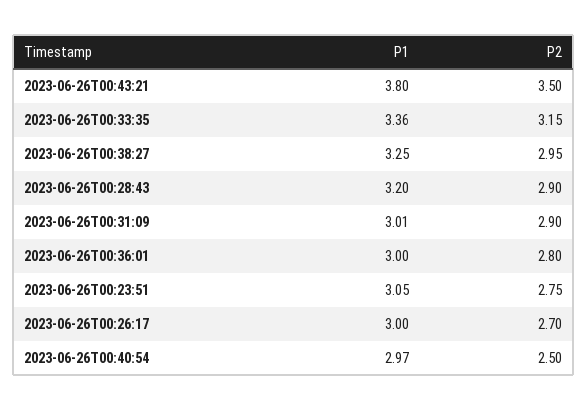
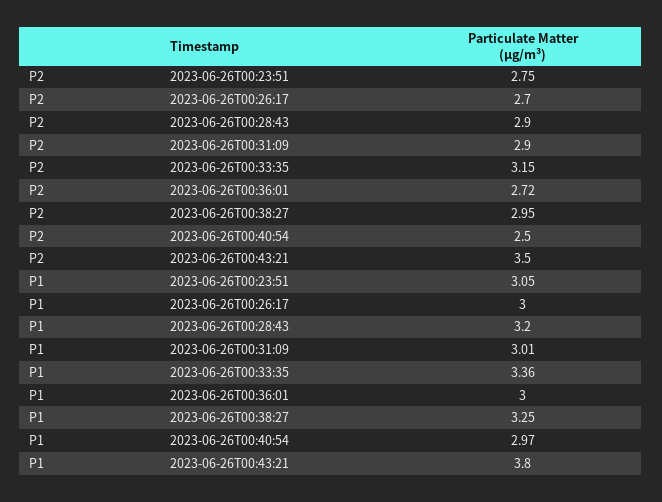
P2, 2023-06-26T00:36:01: 2.8 -> 2.72

